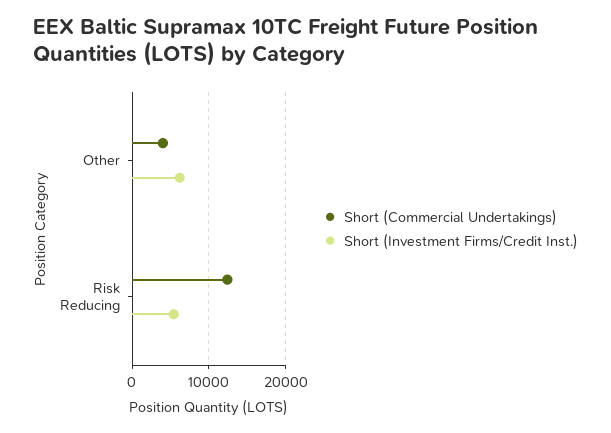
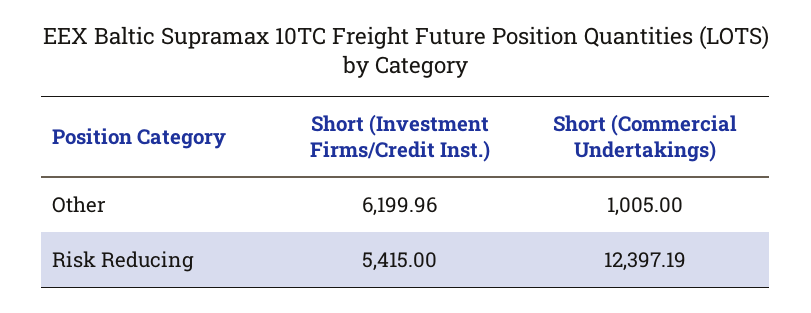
Short (Commercial Undertakings), Other: 4000 -> 1005

